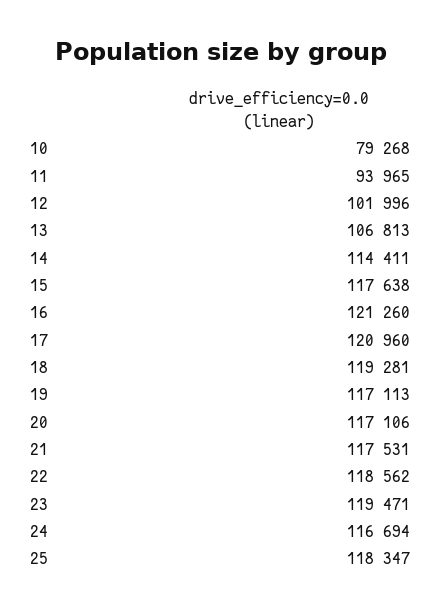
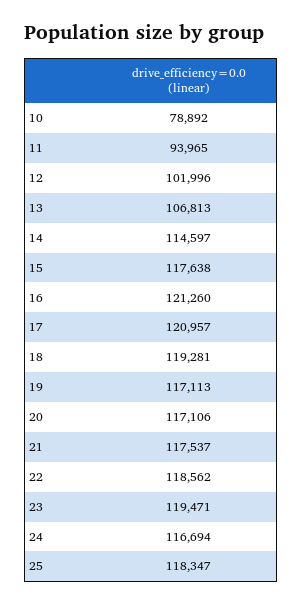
10: 79268 -> 78892
14: 114411 -> 114597
17: 120960 -> 120957
21: 117531 -> 117537

